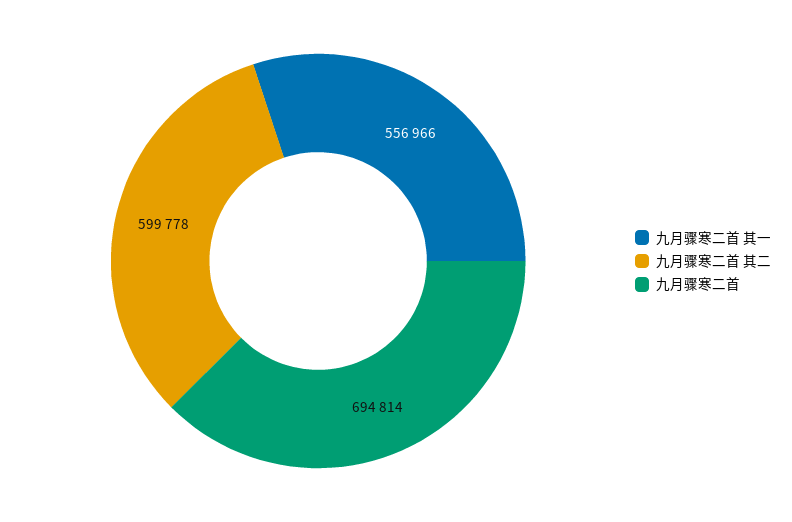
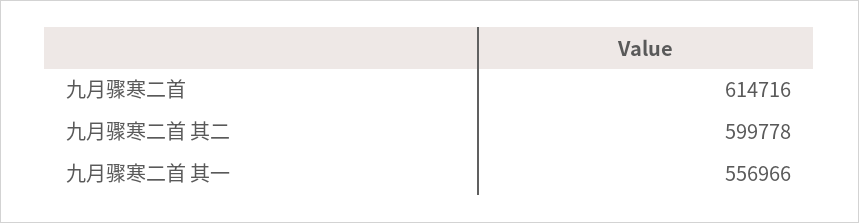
九月骤寒二首: 694814 -> 614716

